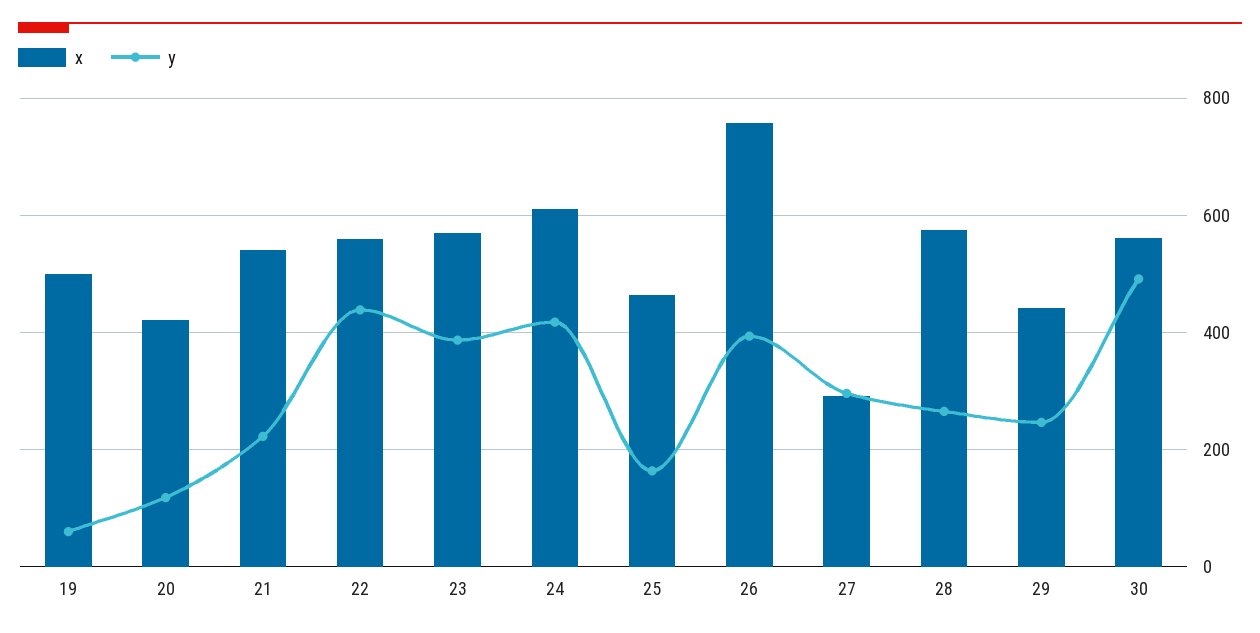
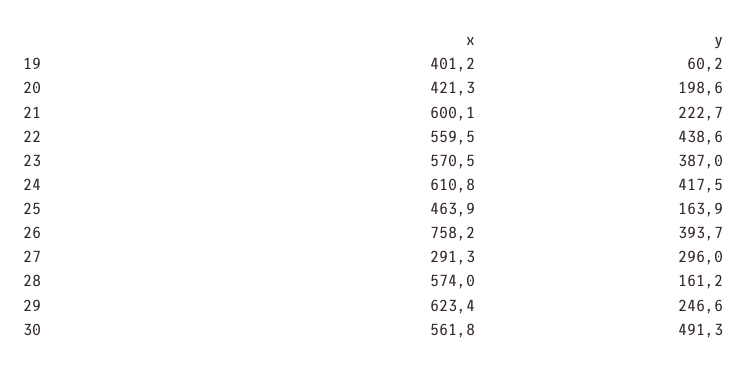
x, 19: 500 -> 401.2
y, 20: 120 -> 198.6
x, 21: 540 -> 600.1
y, 28: 260 -> 161.2
x, 29: 440 -> 623.4

